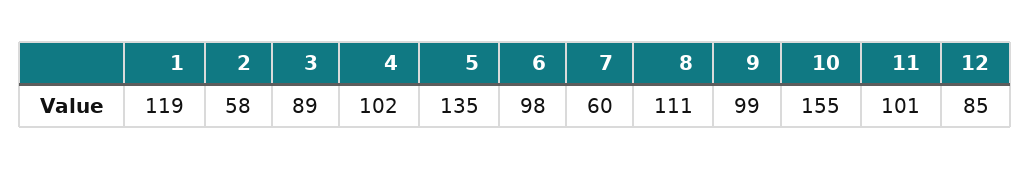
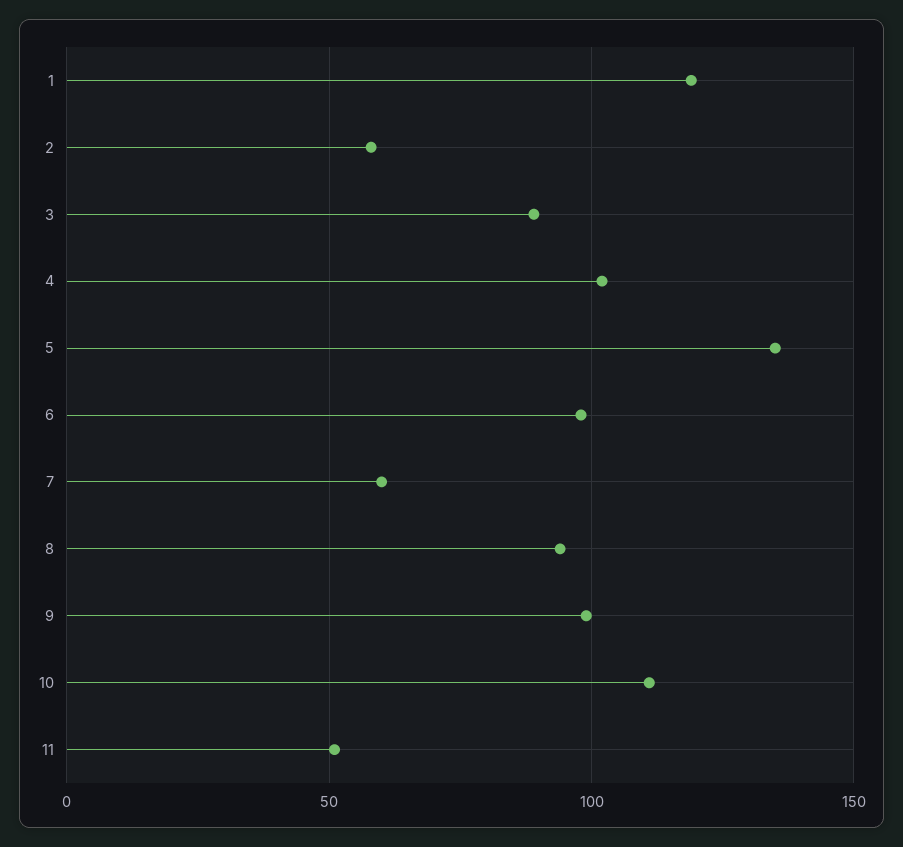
8: 111 -> 95
10: 155 -> 110
11: 101 -> 50
12: 85 -> none

